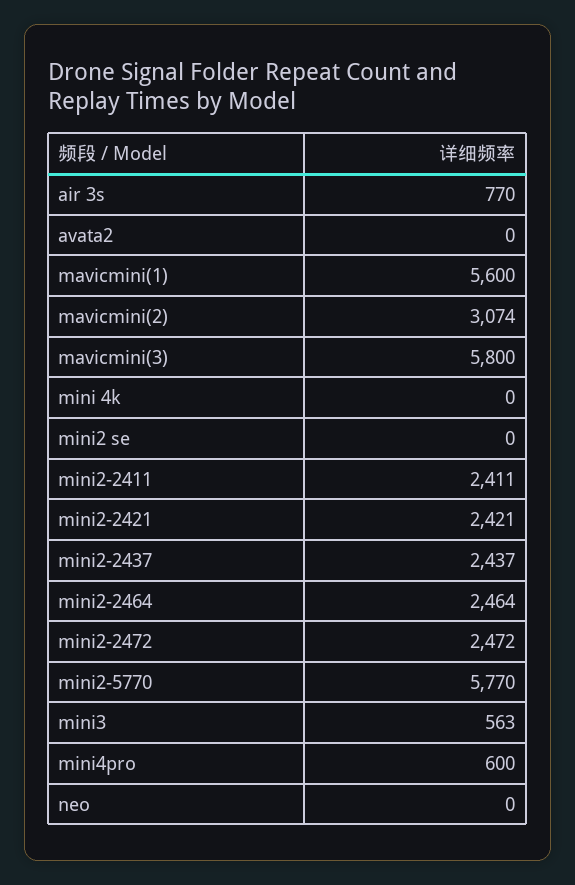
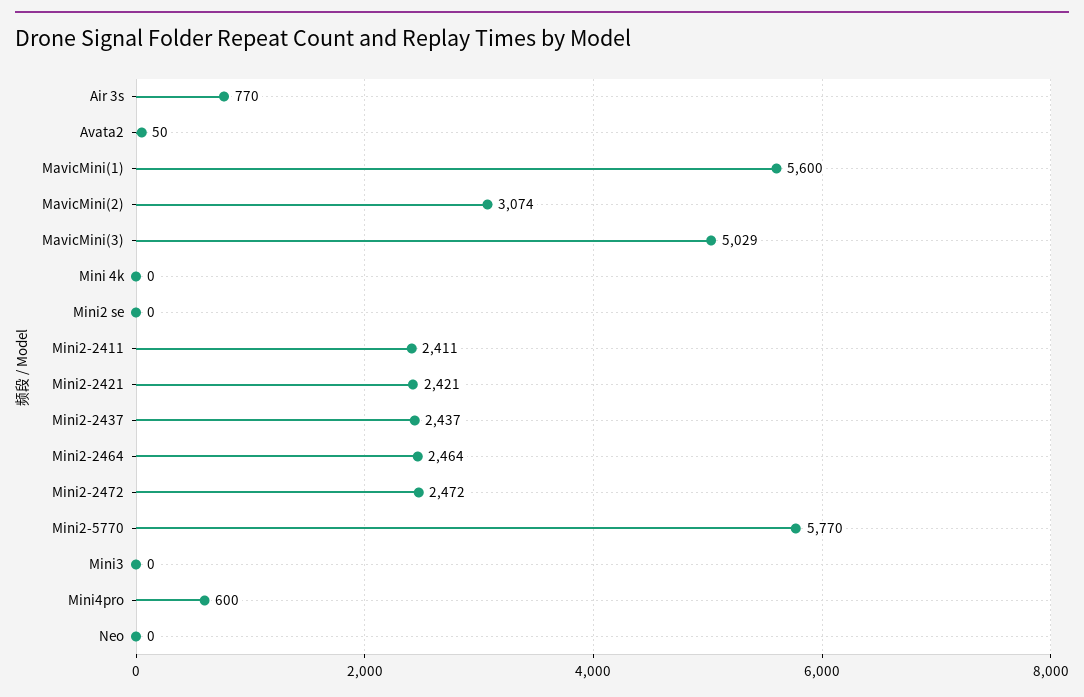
avata2: 0 -> 50
mavicmini(3): 5800 -> 5029
mini3: 563 -> 0

